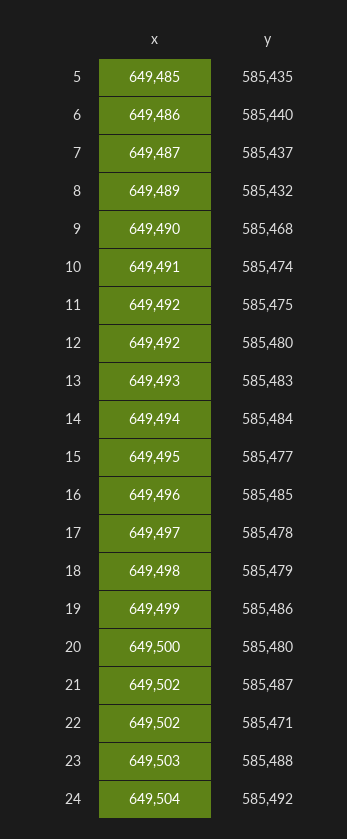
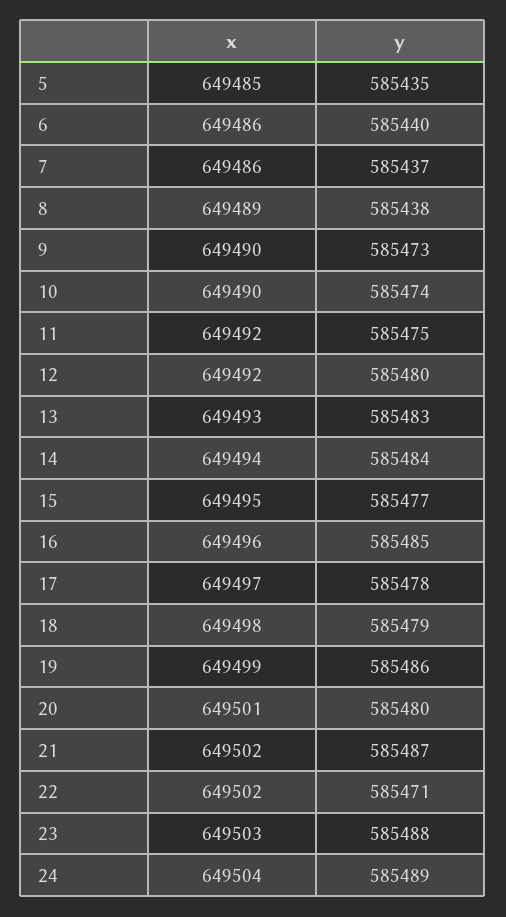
x, 7: 649487 -> 649486
y, 8: 585432 -> 585438
y, 9: 585468 -> 585473
x, 10: 649491 -> 649490
x, 20: 649500 -> 649501
y, 24: 585492 -> 585489

